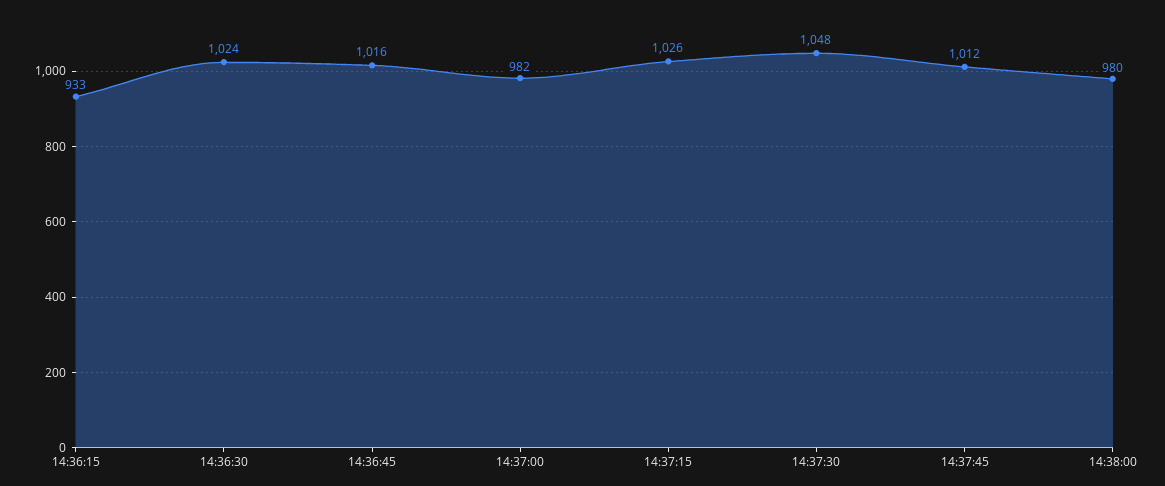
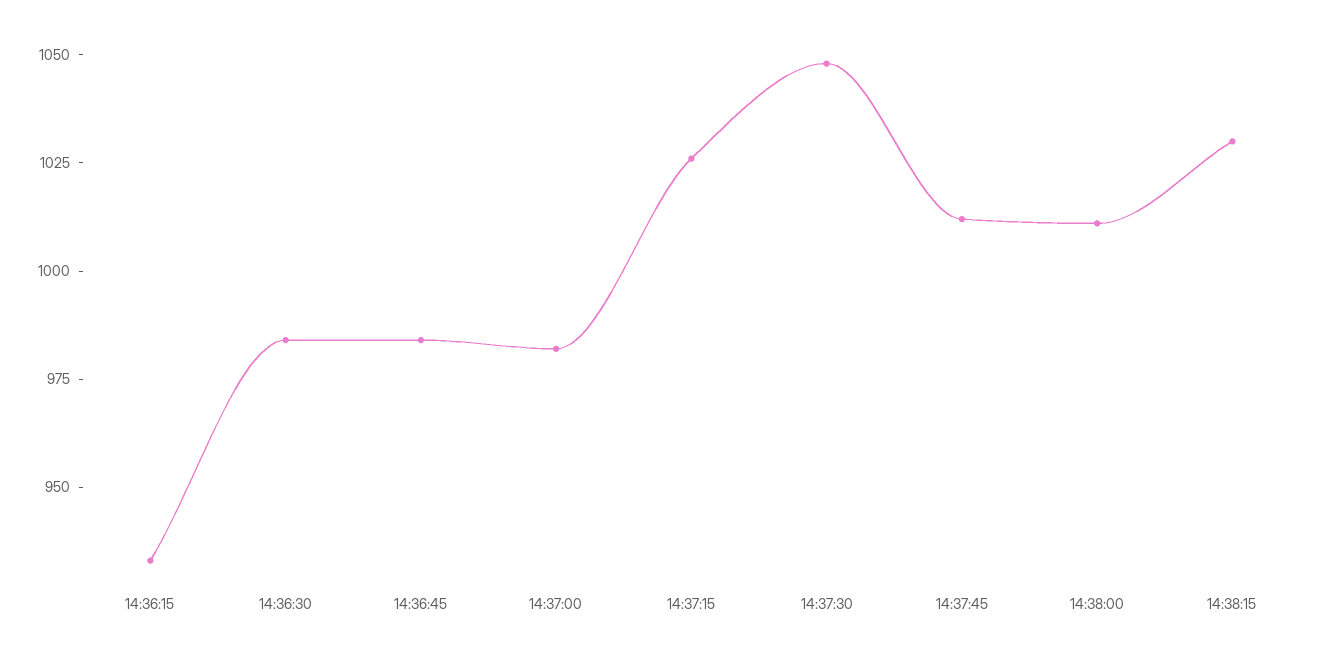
14:36:30: 1024 -> 985
14:36:45: 1016 -> 985
14:38:00: 980 -> 1010
14:38:15: none -> 1030

